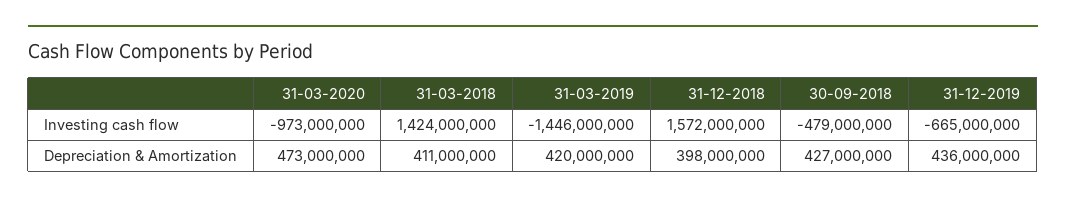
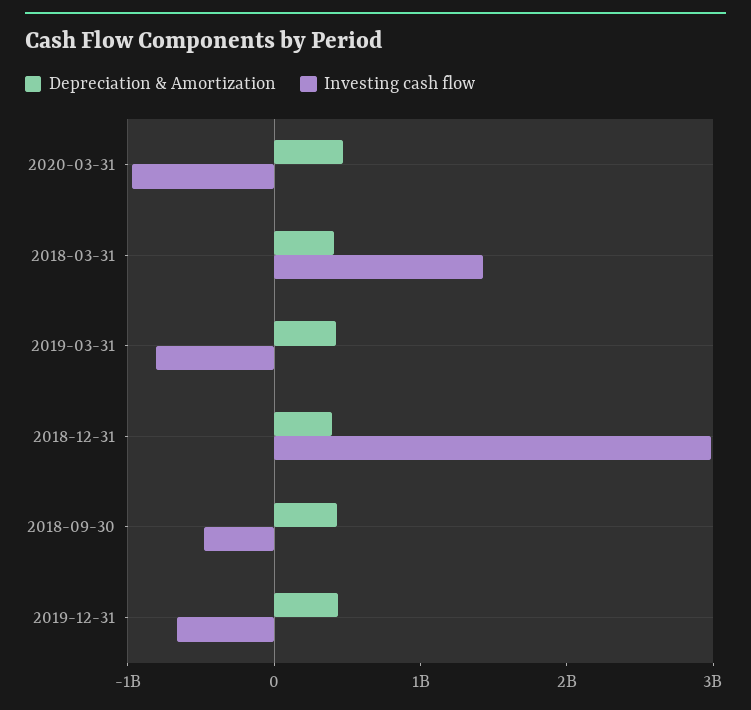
Investing cash flow, 31-03-2019: -1446000000 -> -800000000
Investing cash flow, 31-12-2018: 1572000000 -> 3000000000

